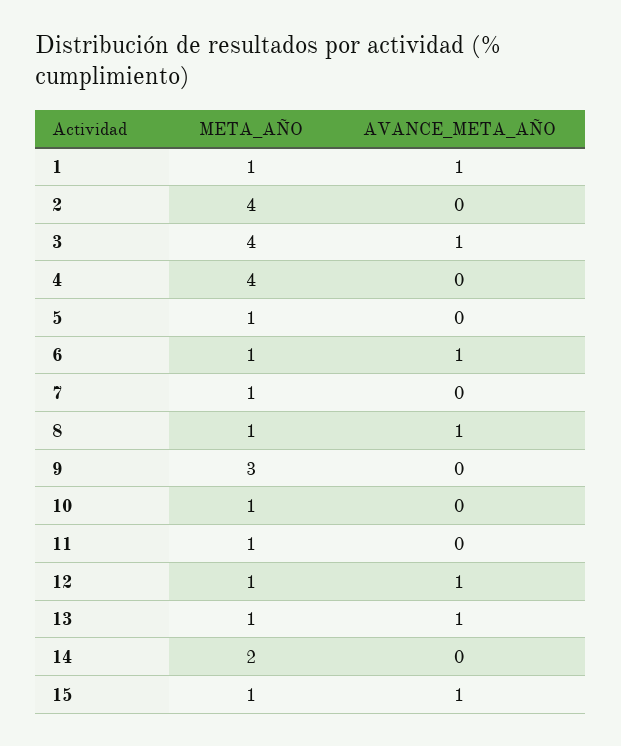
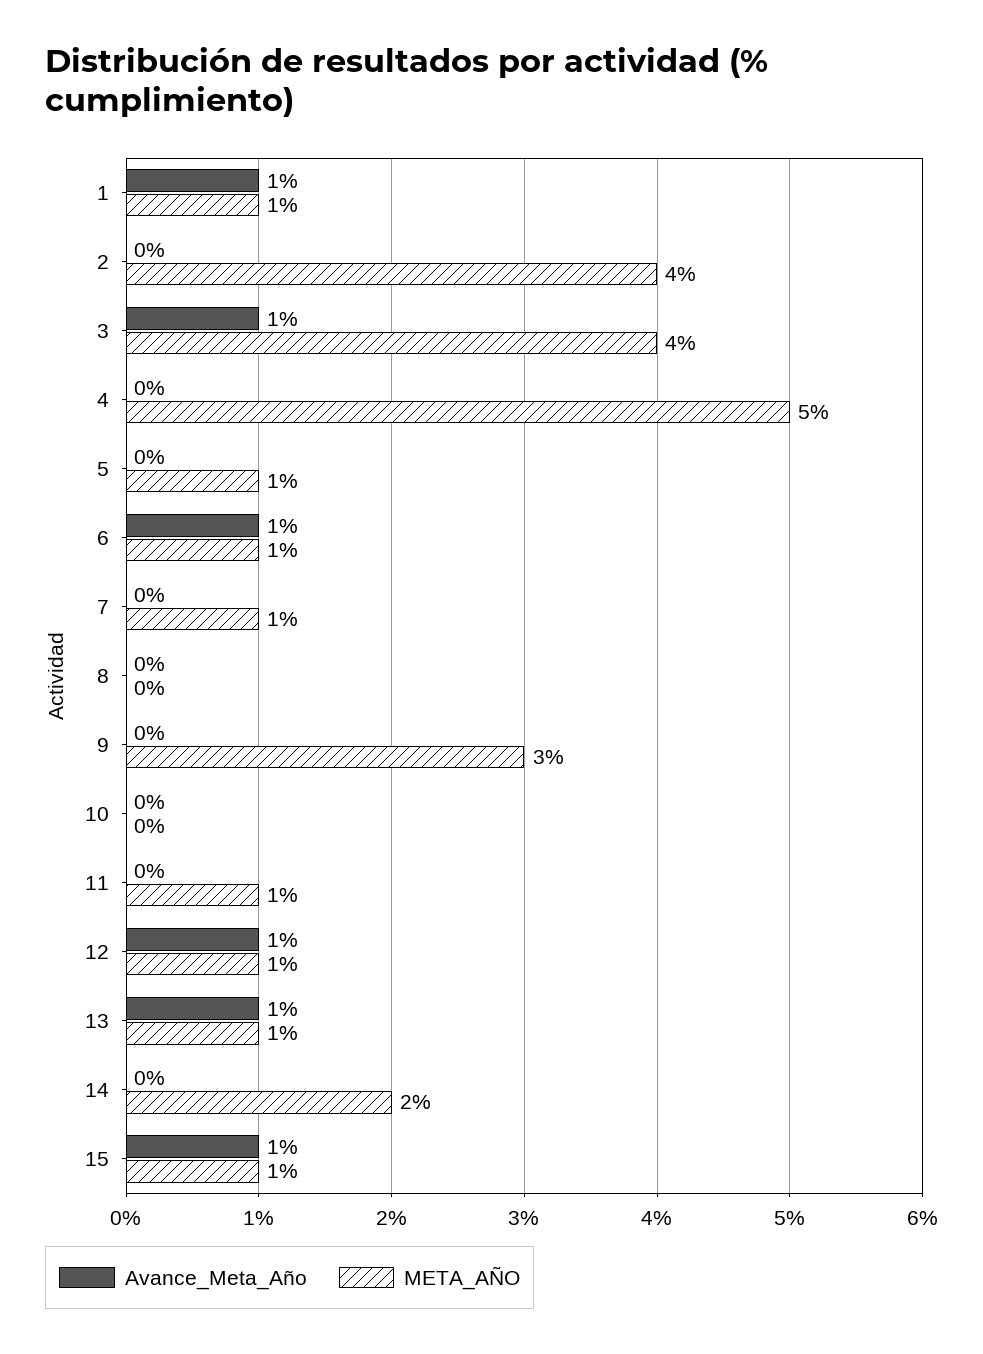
META_AÑO, 4: 4 -> 5
META_AÑO, 8: 1 -> 0
AVANCE_META_AÑO, 8: 1 -> 0
META_AÑO, 10: 1 -> 0

